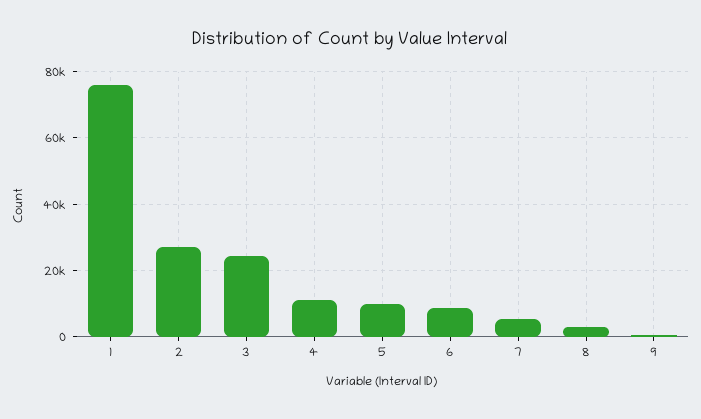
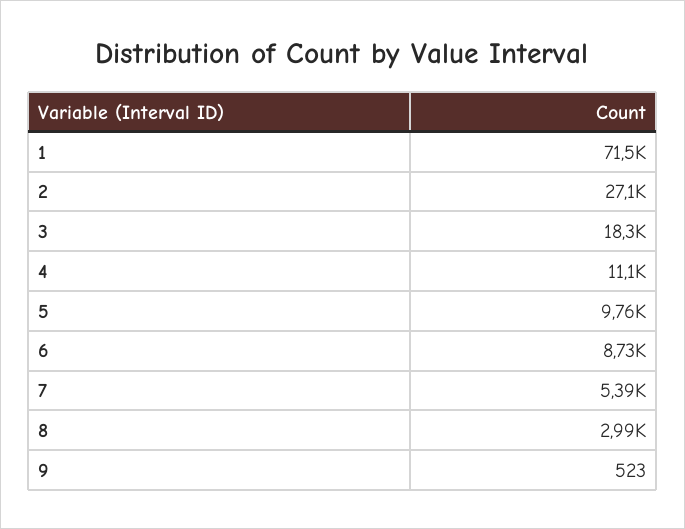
1: 76000 -> 71500
3: 24000 -> 18300

